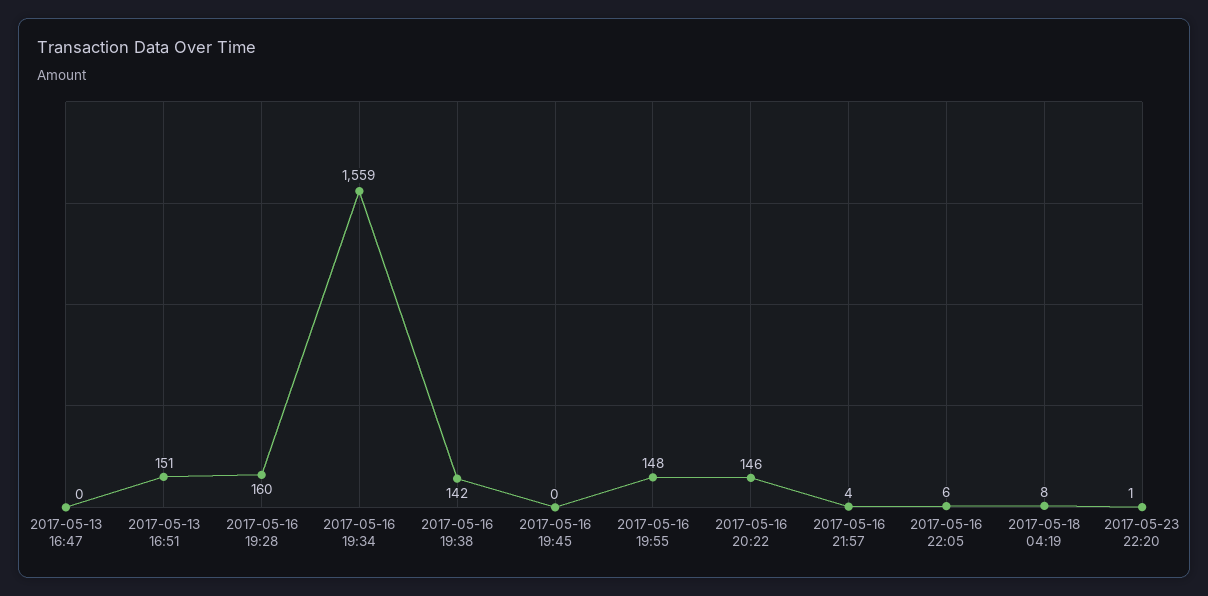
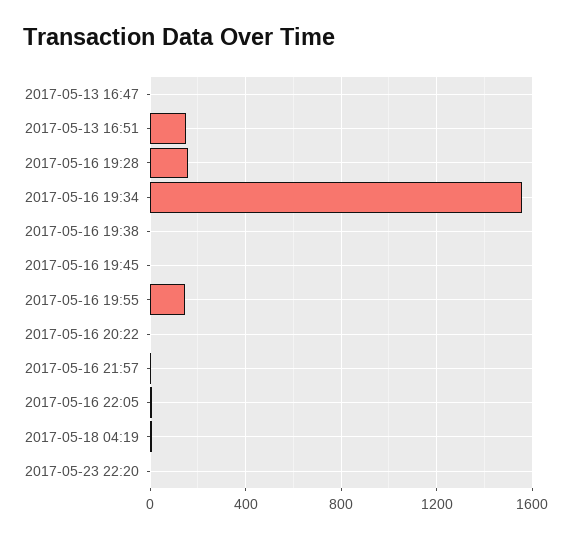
2017-05-16 19:38: 142 -> 0
2017-05-16 20:22: 146 -> 0

